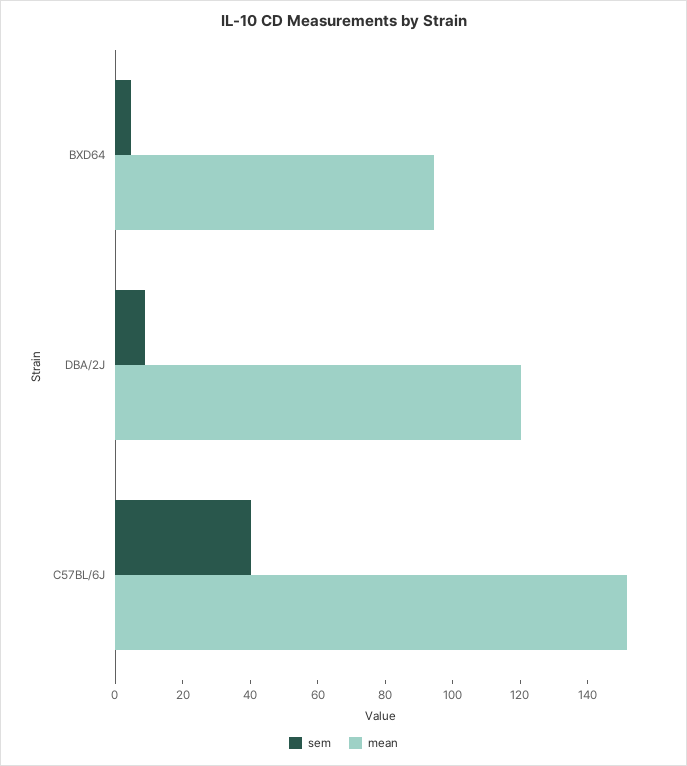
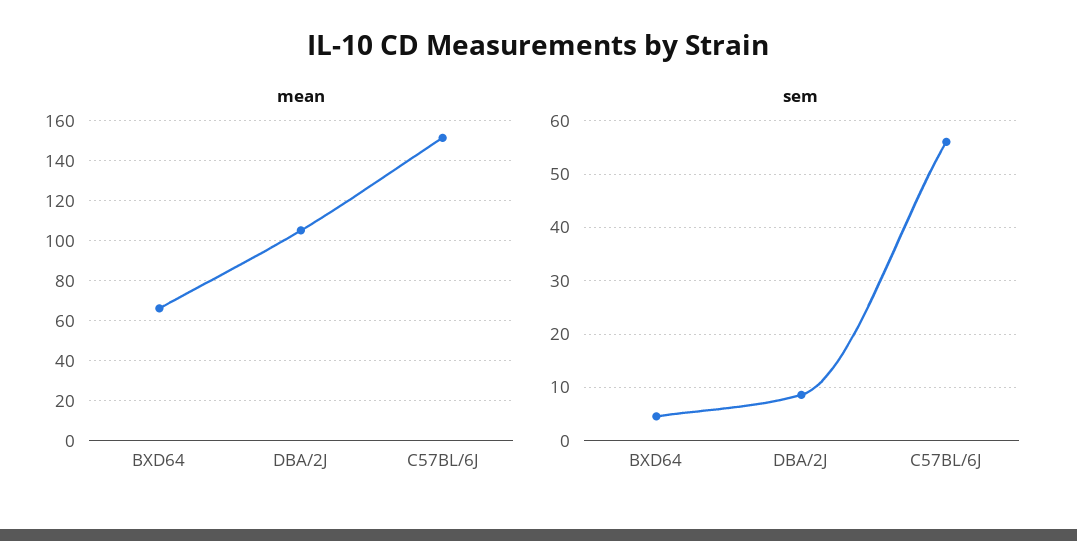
mean, BXD64: 95 -> 65
mean, DBA/2J: 120 -> 105
sem, C57BL/6J: 40 -> 56

